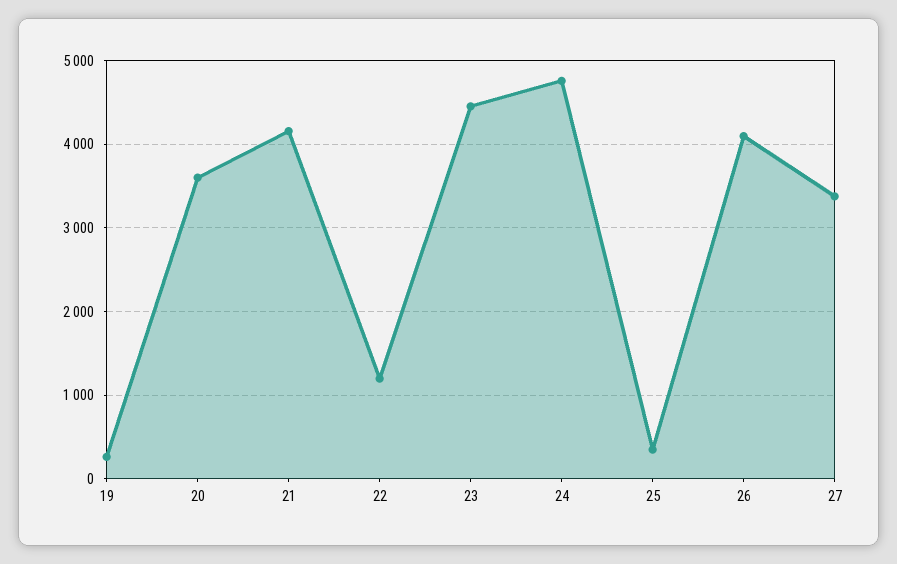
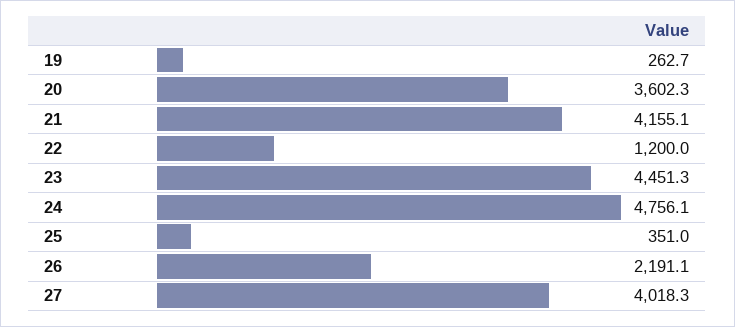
26: 4100 -> 2191.1
27: 3400 -> 4018.3

